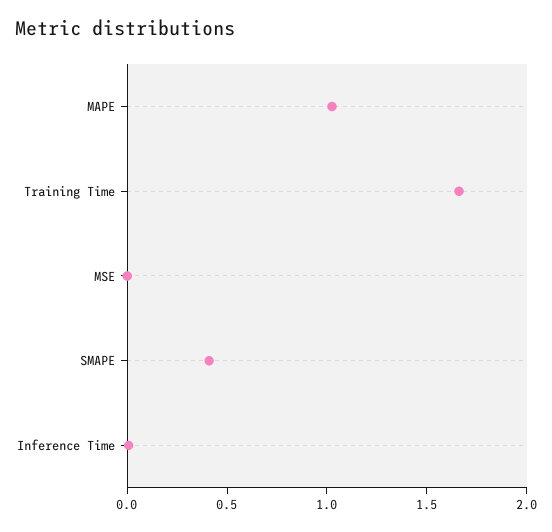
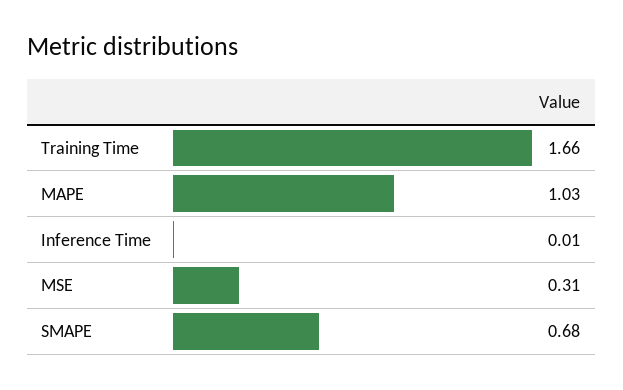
MSE: 0 -> 0.31
SMAPE: 0.4 -> 0.68

